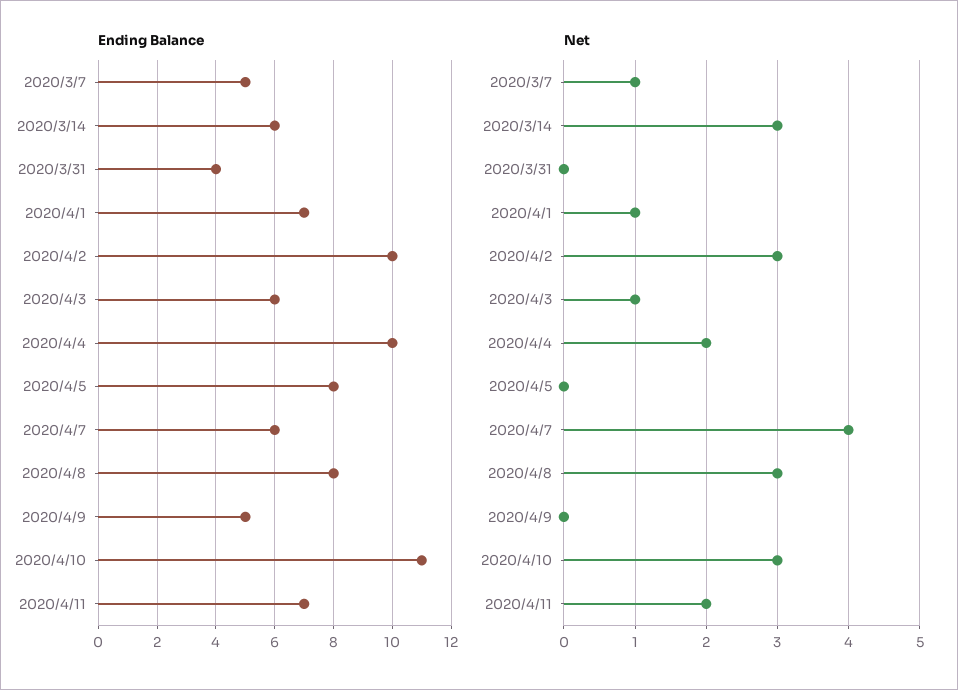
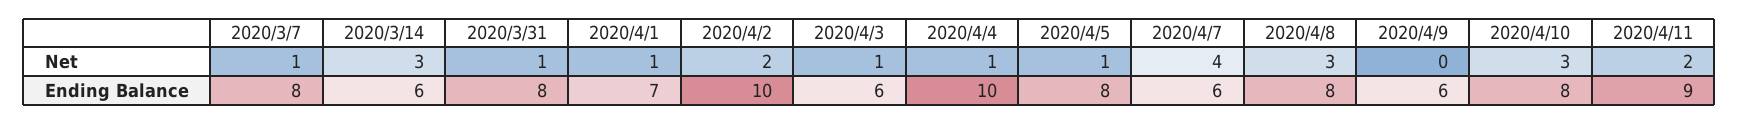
Ending Balance, 2020/3/7: 5 -> 8
Ending Balance, 2020/3/31: 4 -> 8
Ending Balance, 2020/4/9: 5 -> 6
Ending Balance, 2020/4/10: 11 -> 8
Ending Balance, 2020/4/11: 7 -> 9
Net, 2020/3/31: 0 -> 1
Net, 2020/4/2: 3 -> 2
Net, 2020/4/4: 2 -> 1
Net, 2020/4/5: 0 -> 1

